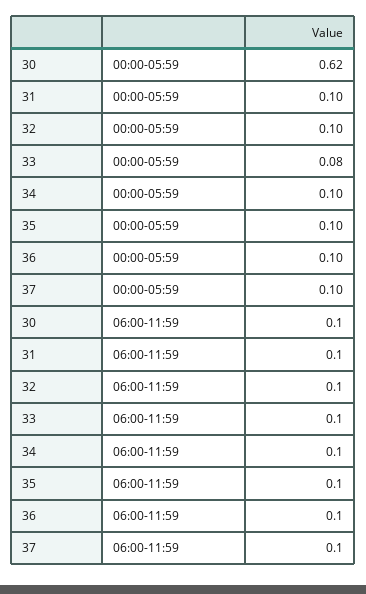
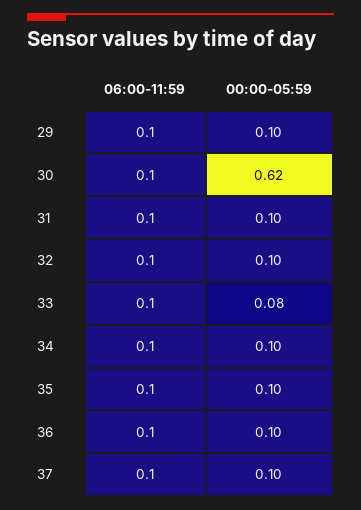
29, 06:00-11:59: none -> 0.1
29, 00:00-05:59: none -> 0.1

